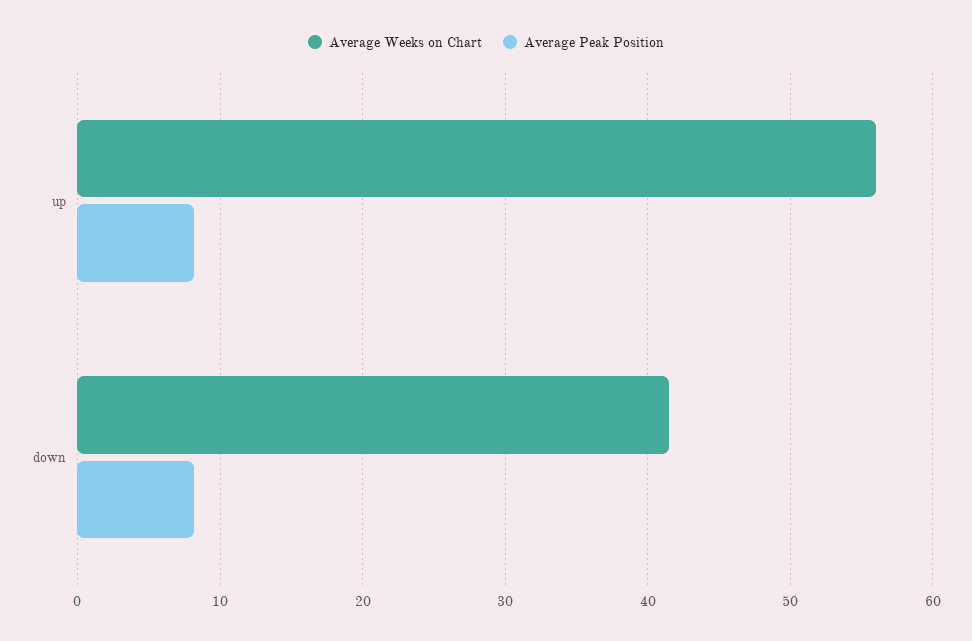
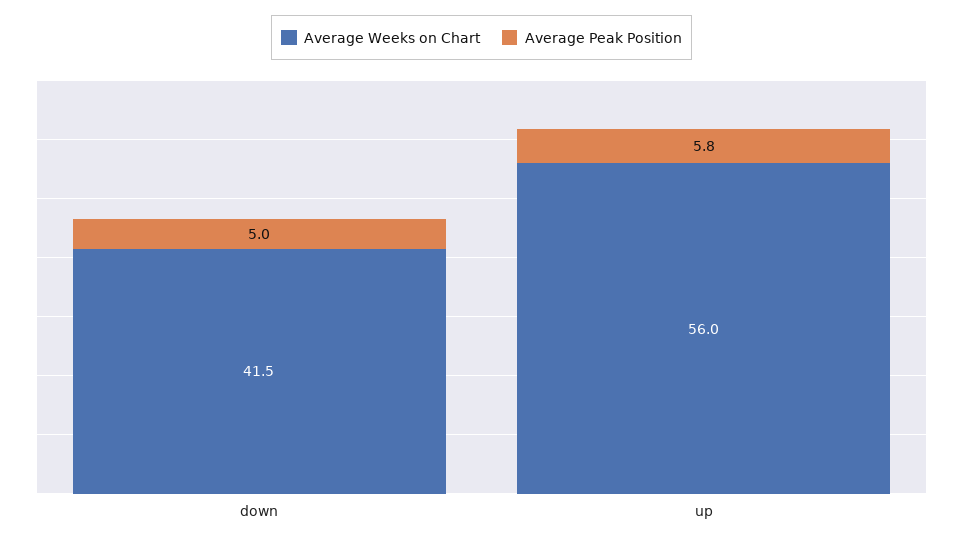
Average Peak Position, up: 8 -> 5.8
Average Peak Position, down: 8 -> 5

